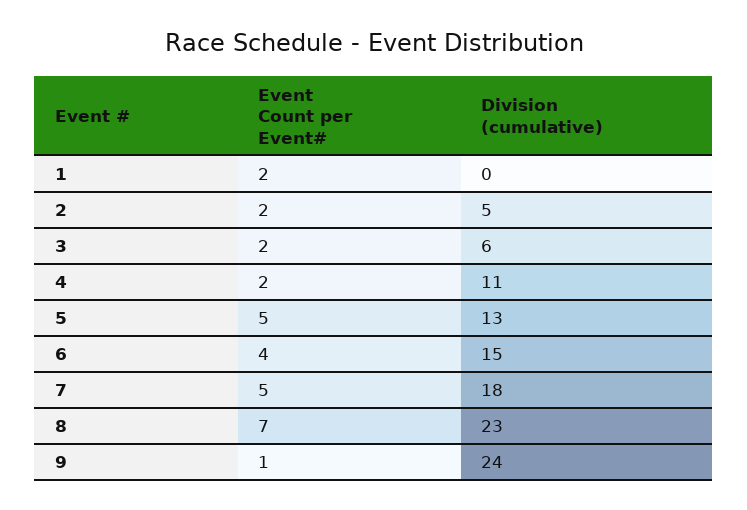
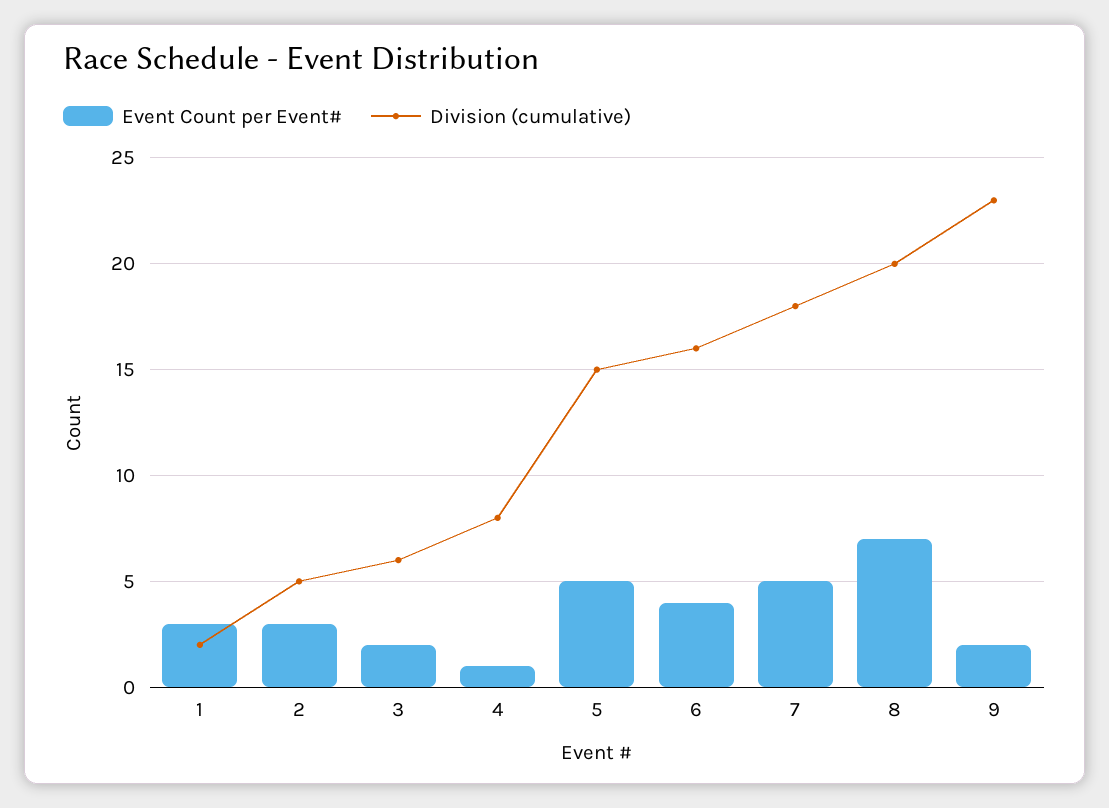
Event Count per Event#, 1: 2 -> 3
Division (cumulative), 1: 0 -> 2
Event Count per Event#, 2: 2 -> 3
Event Count per Event#, 4: 2 -> 1
Division (cumulative), 4: 11 -> 8
Division (cumulative), 5: 13 -> 15
Division (cumulative), 6: 15 -> 16
Division (cumulative), 8: 23 -> 20
Event Count per Event#, 9: 1 -> 2
Division (cumulative), 9: 24 -> 23

